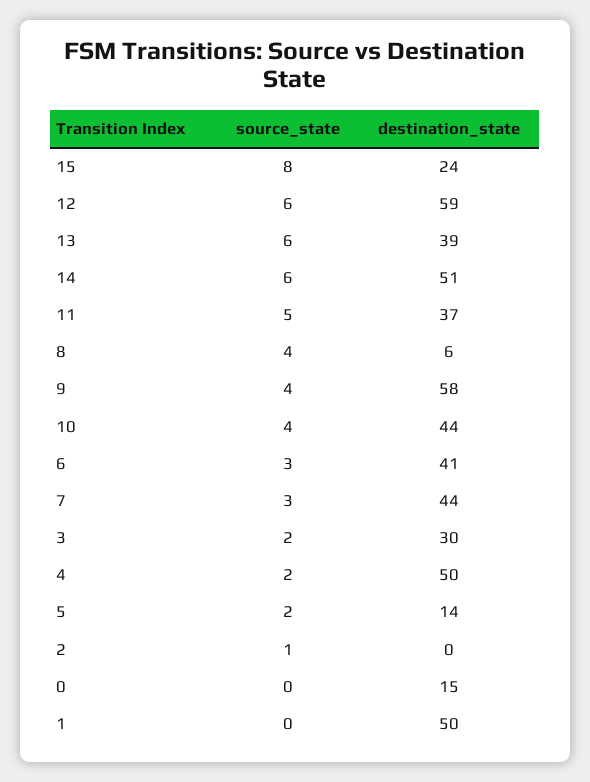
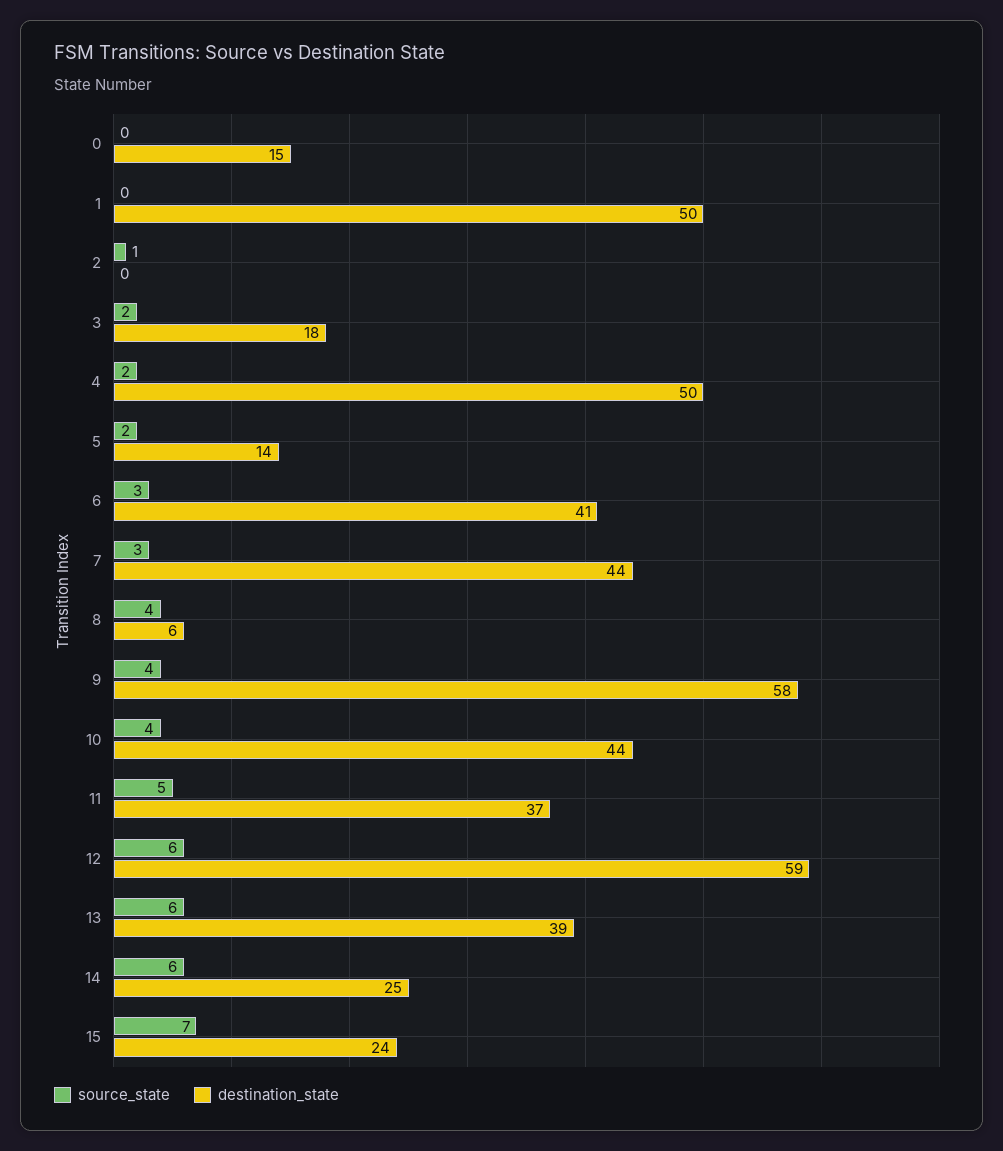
source_state, 15: 8 -> 7
destination_state, 14: 51 -> 25
destination_state, 3: 30 -> 18

